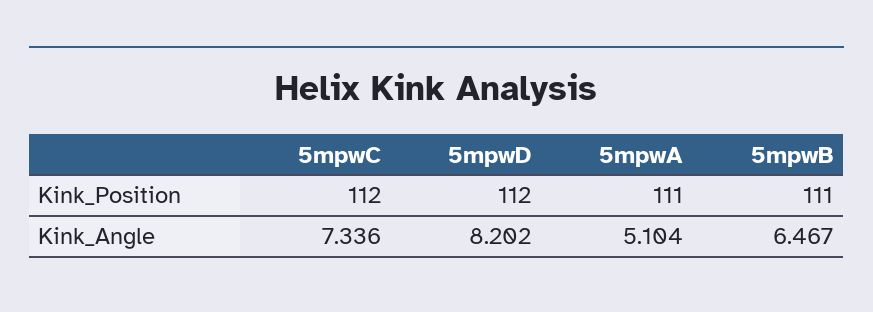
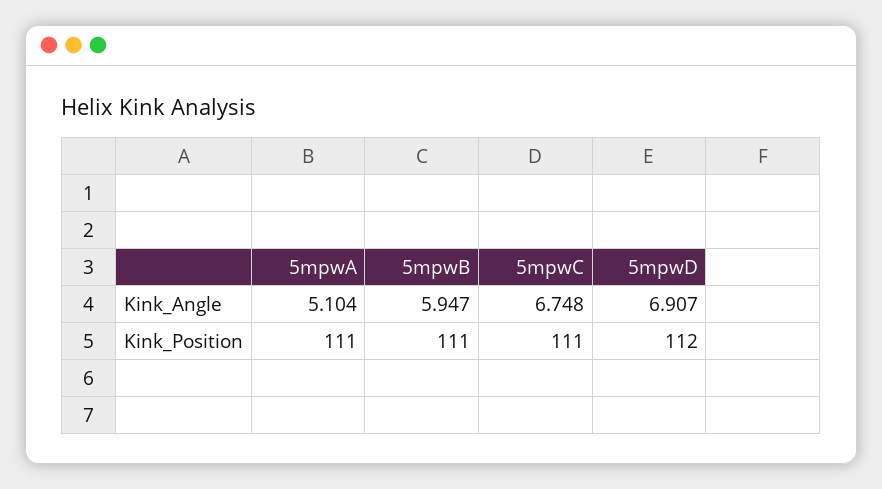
5mpwC, Kink_Position: 112 -> 111
5mpwC, Kink_Angle: 7.336 -> 6.748
5mpwD, Kink_Angle: 8.202 -> 6.907
5mpwB, Kink_Angle: 6.467 -> 5.947

